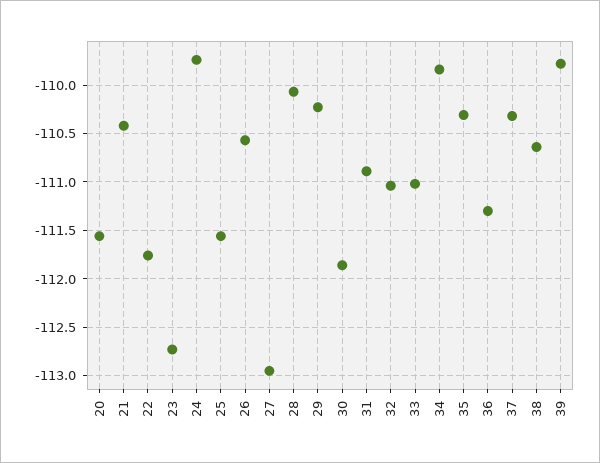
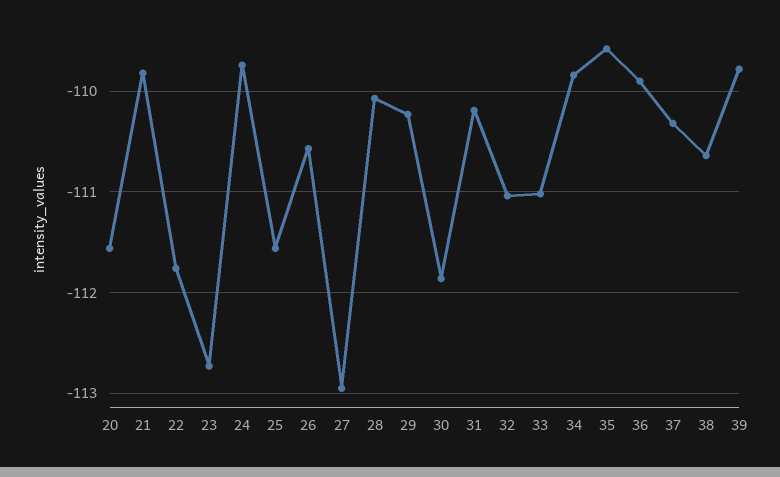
21: -110.4 -> -109.8
31: -110.9 -> -110.2
35: -110.3 -> -109.6
36: -111.3 -> -109.9

